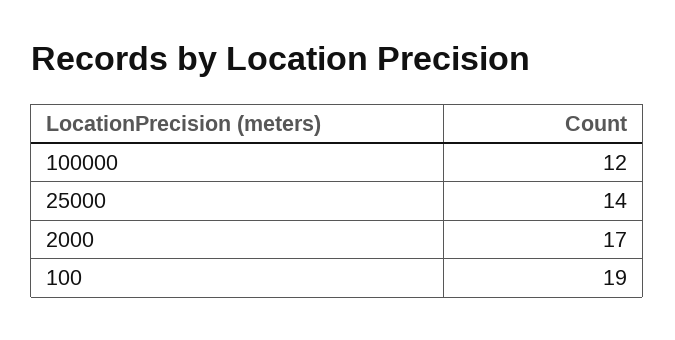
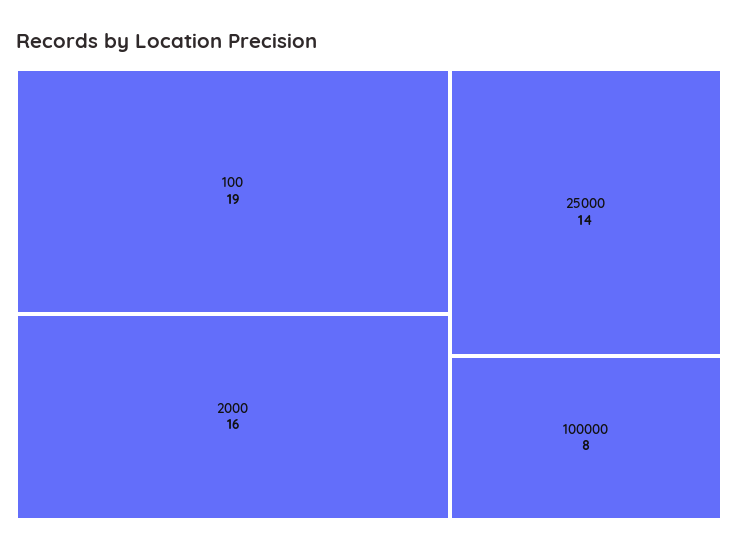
100000: 12 -> 8
2000: 17 -> 16

